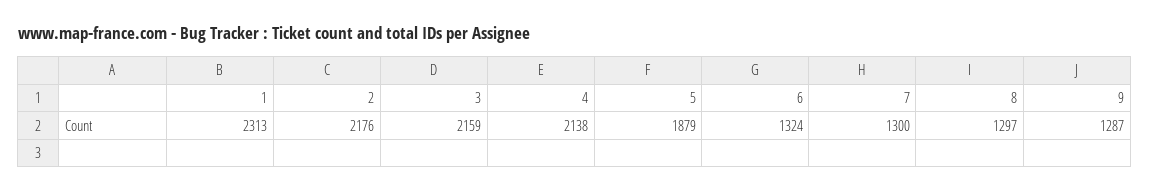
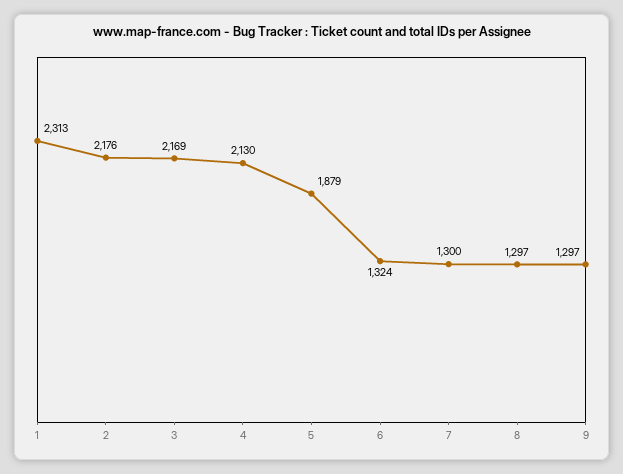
3: 2159 -> 2169
4: 2138 -> 2130
9: 1287 -> 1297

